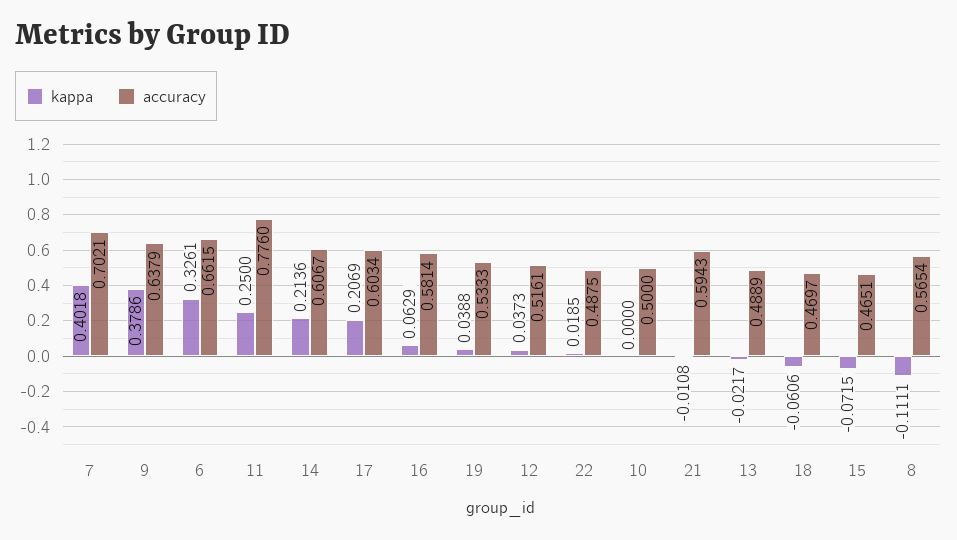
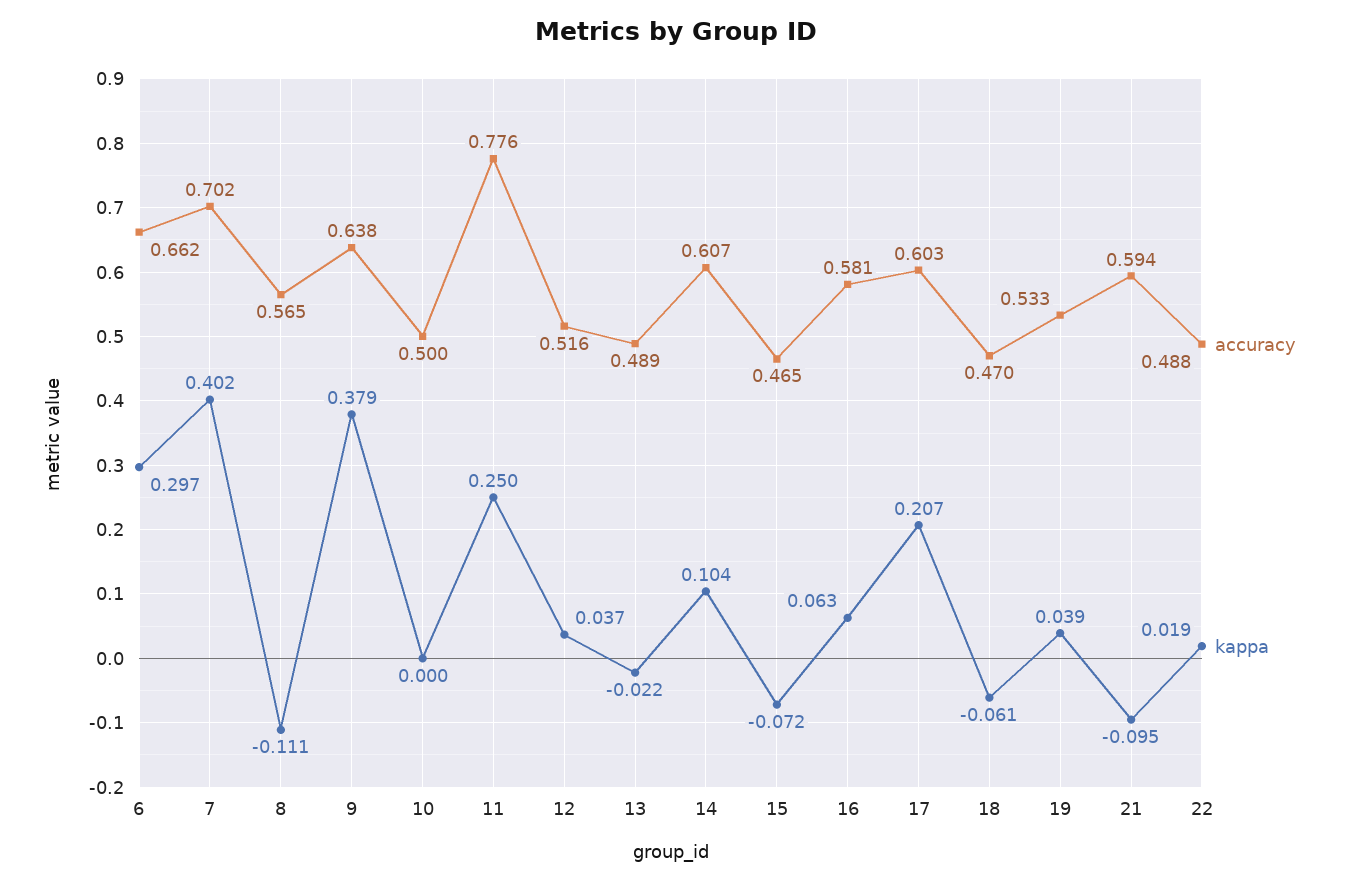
kappa, 6: 0.3261 -> 0.297
kappa, 14: 0.2136 -> 0.104
kappa, 21: -0.0108 -> -0.095

